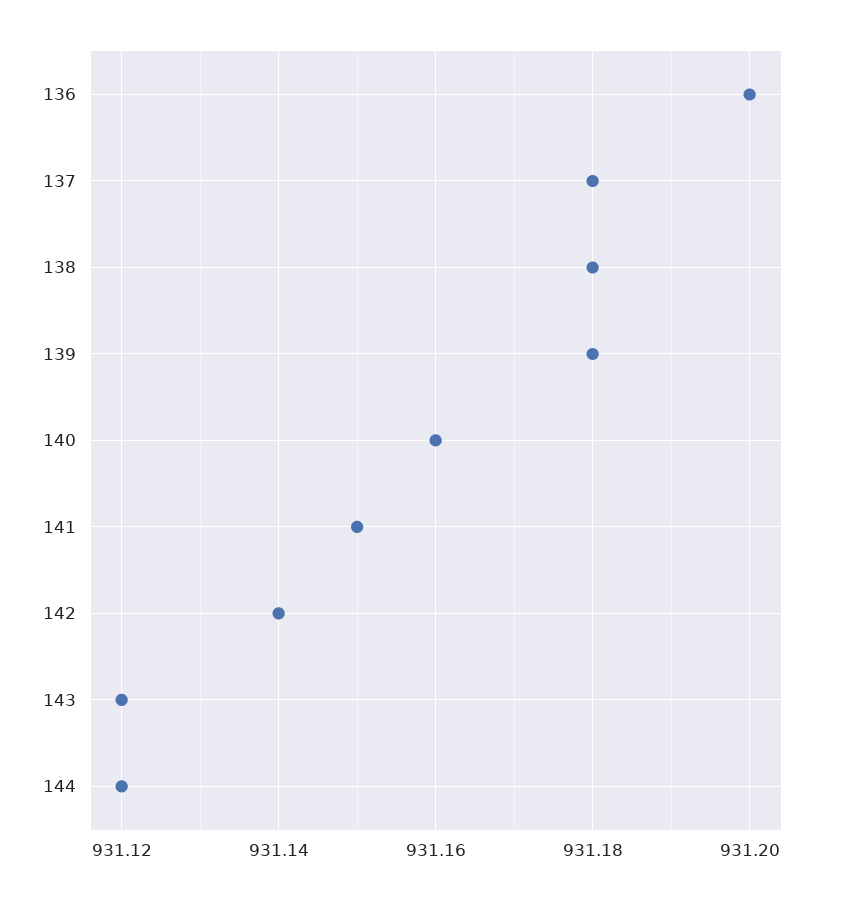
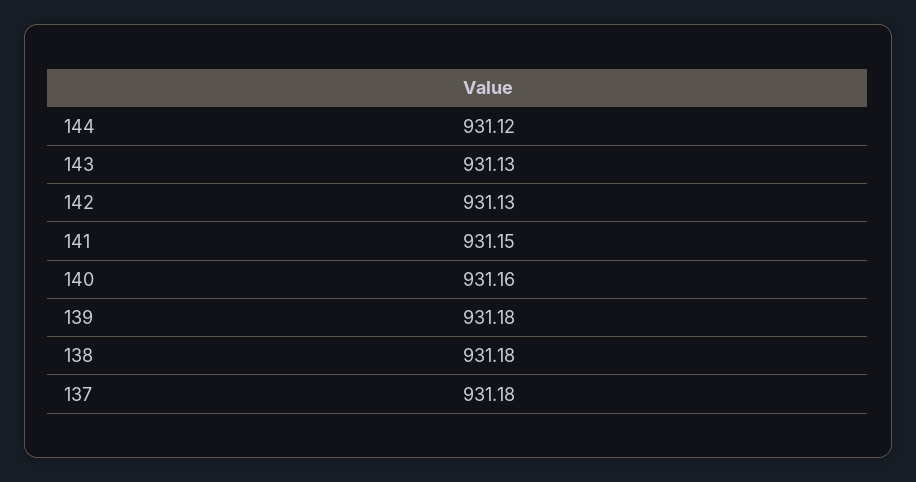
136: 931.2 -> none
142: 931.14 -> 931.13
143: 931.12 -> 931.13

